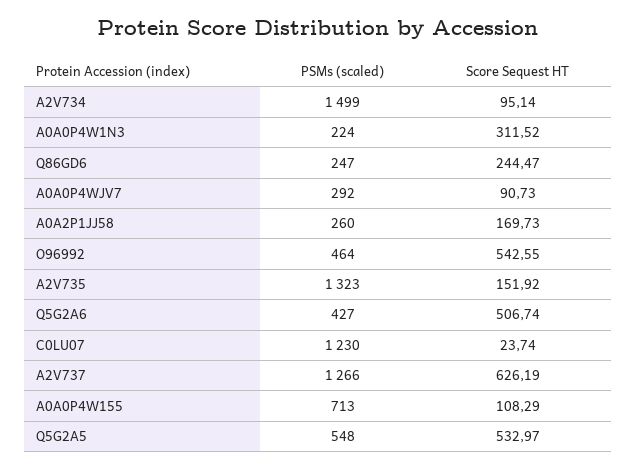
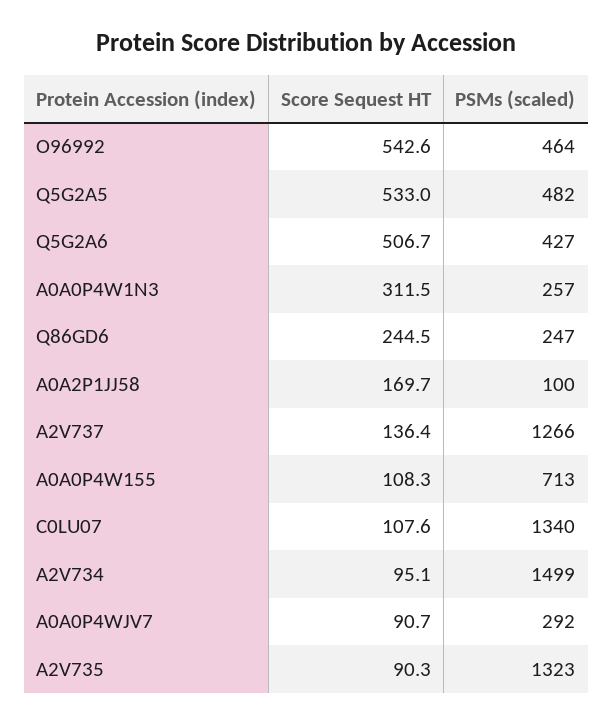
PSMs (scaled), A0A0P4W1N3: 224 -> 257
PSMs (scaled), A0A2P1JJ58: 260 -> 100
Score Sequest HT, A2V735: 151.92 -> 90.3
PSMs (scaled), C0LU07: 1230 -> 1340
Score Sequest HT, C0LU07: 23.74 -> 107.6
Score Sequest HT, A2V737: 626.19 -> 136.4
PSMs (scaled), Q5G2A5: 548 -> 482

